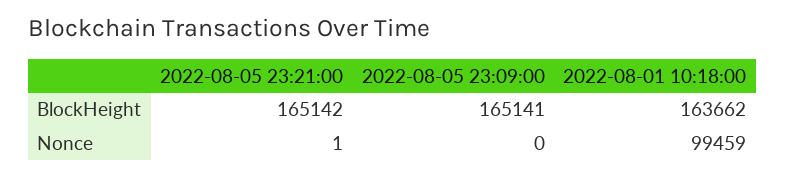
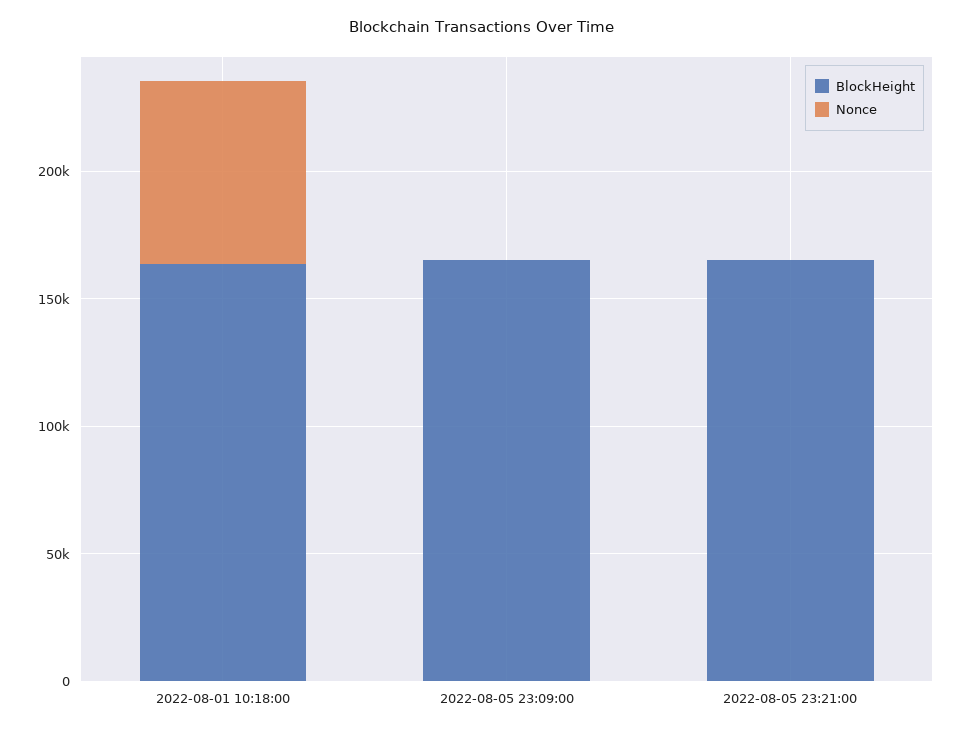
Nonce, 2022-08-01 10:18:00: 99459 -> 70000

